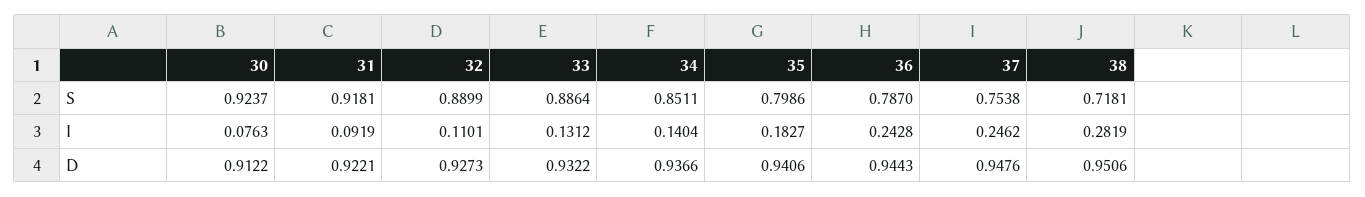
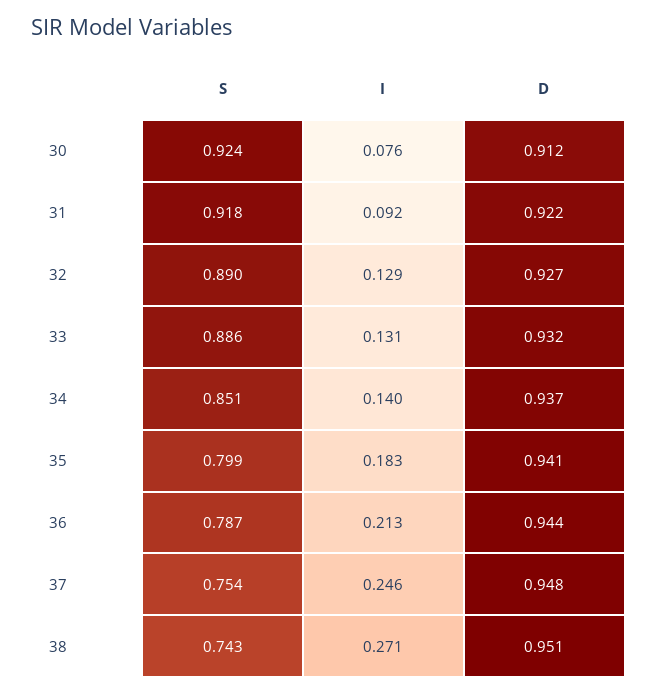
38, S: 0.7181 -> 0.743
32, I: 0.1101 -> 0.129
36, I: 0.2428 -> 0.213
38, I: 0.2819 -> 0.271

